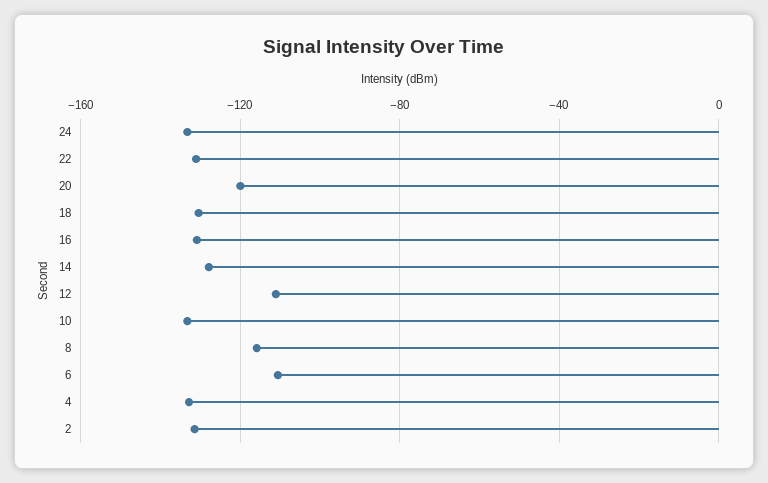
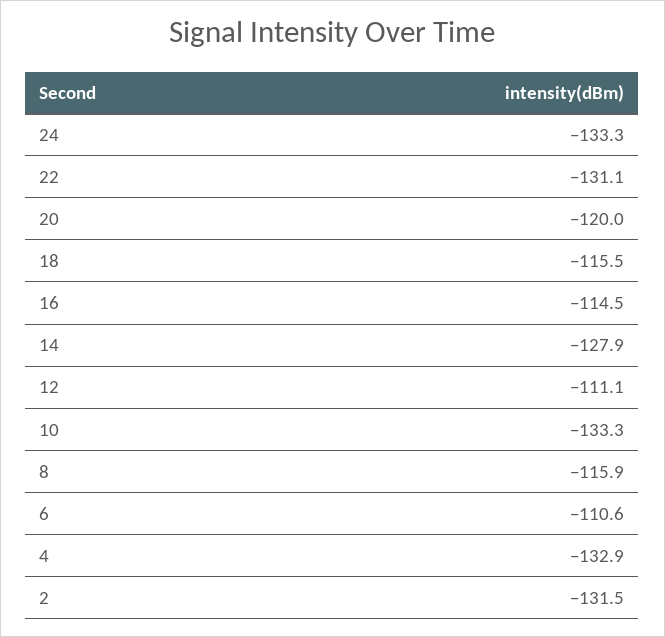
18: -130 -> -115.5
16: -130 -> -114.5

